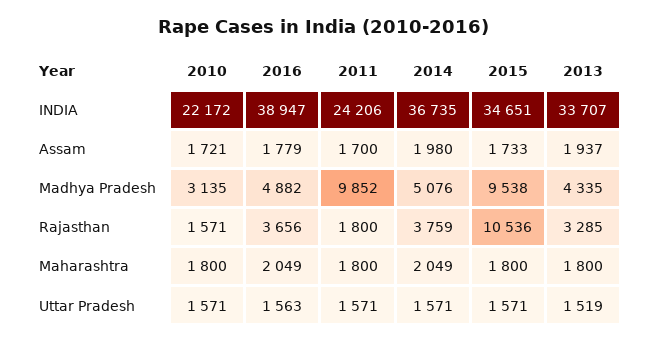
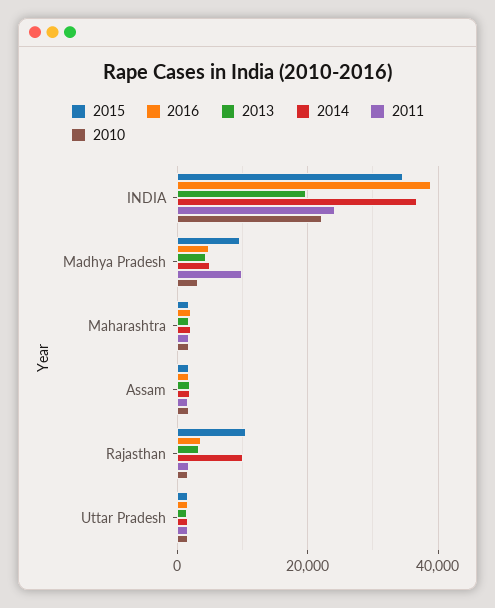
2013, INDIA: 33707 -> 20000
2014, Rajasthan: 3759 -> 10000

